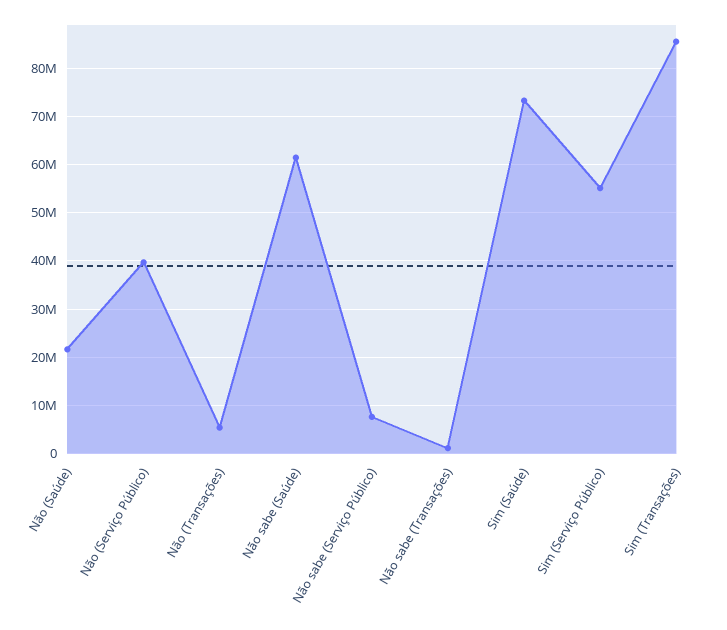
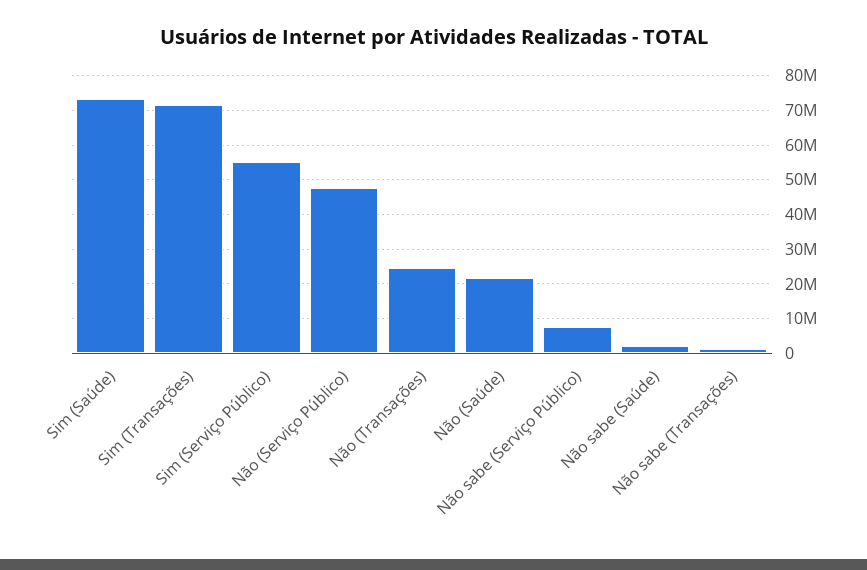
Não (Serviço Público): 40000000 -> 48000000
Não (Transações): 6000000 -> 24000000
Não sabe (Saúde): 62000000 -> 2000000
Sim (Transações): 86000000 -> 72000000

